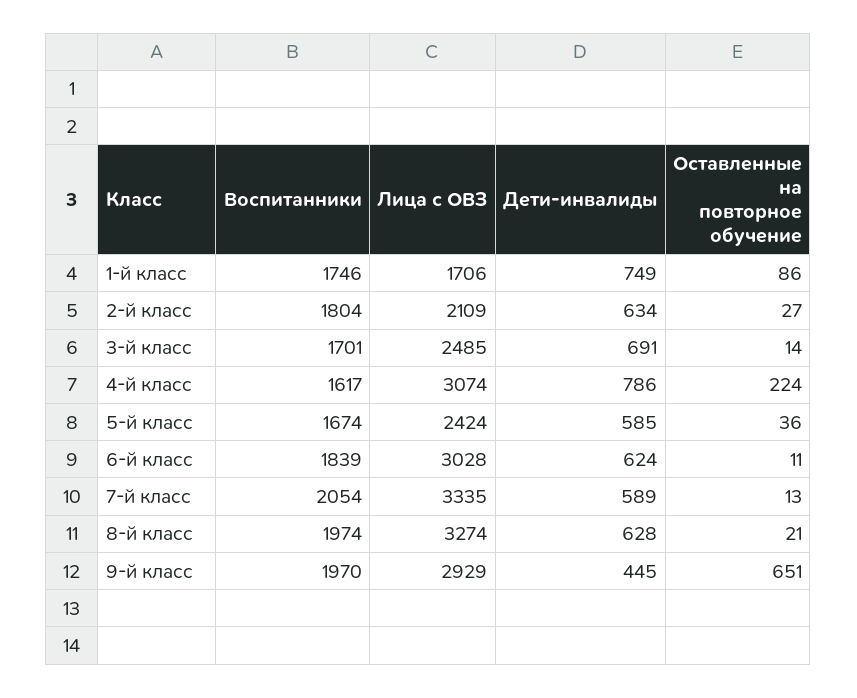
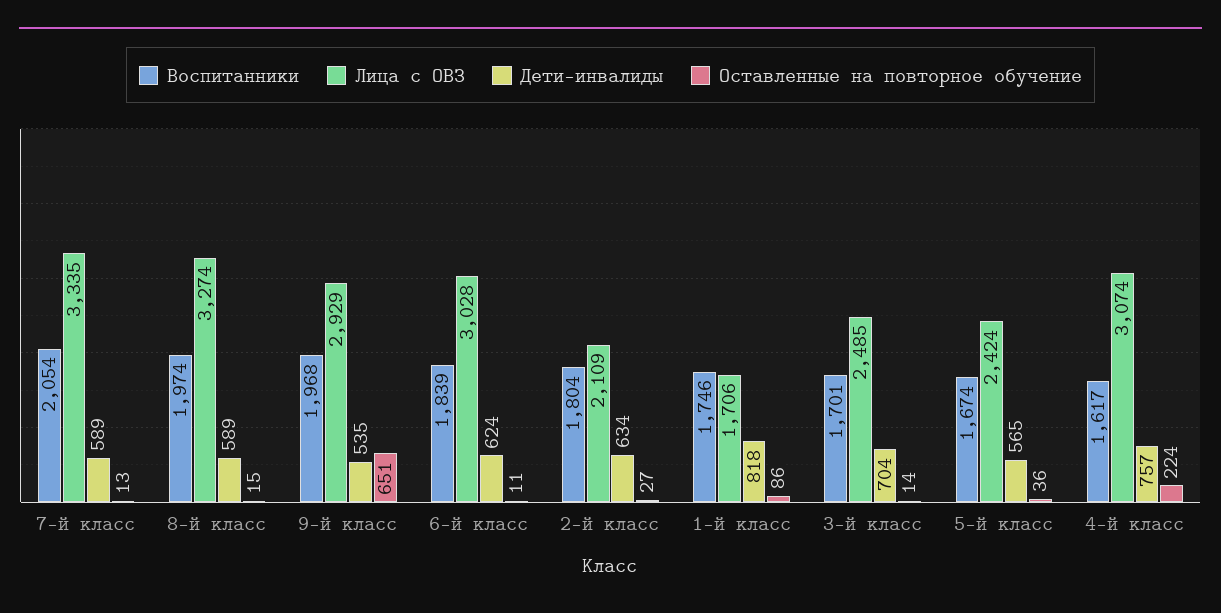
Дети-инвалиды, 1-й класс: 749 -> 818
Дети-инвалиды, 3-й класс: 691 -> 704
Дети-инвалиды, 4-й класс: 786 -> 757
Дети-инвалиды, 5-й класс: 585 -> 565
Дети-инвалиды, 8-й класс: 628 -> 589
Оставленные на повторное обучение, 8-й класс: 21 -> 15
Воспитанники, 9-й класс: 1970 -> 1968
Дети-инвалиды, 9-й класс: 445 -> 535

